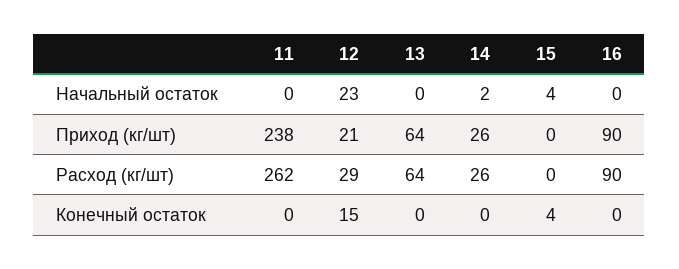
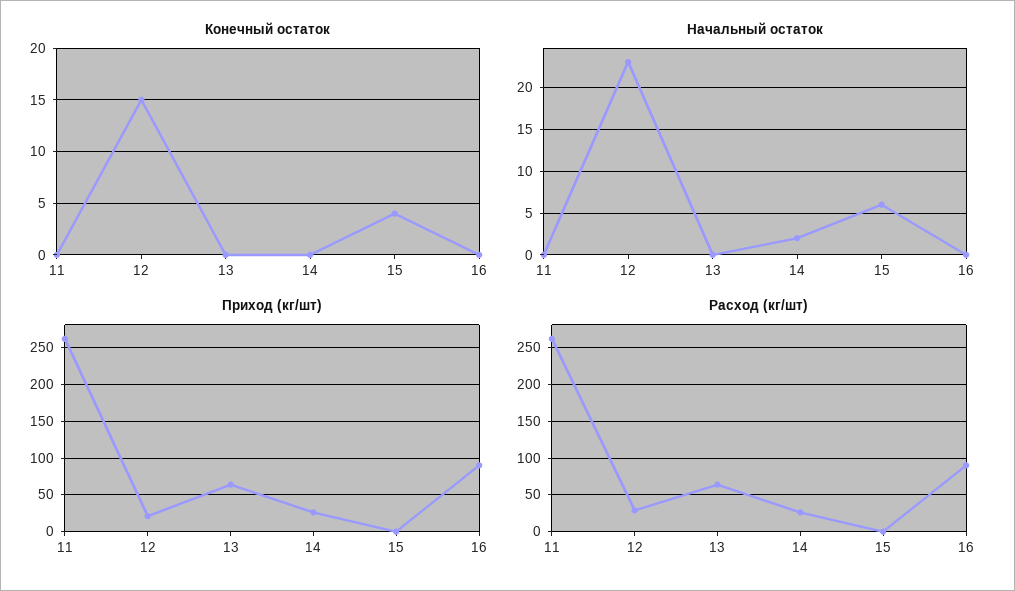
Начальный остаток, 15: 4 -> 6
Приход (кг/шт), 11: 238 -> 260

